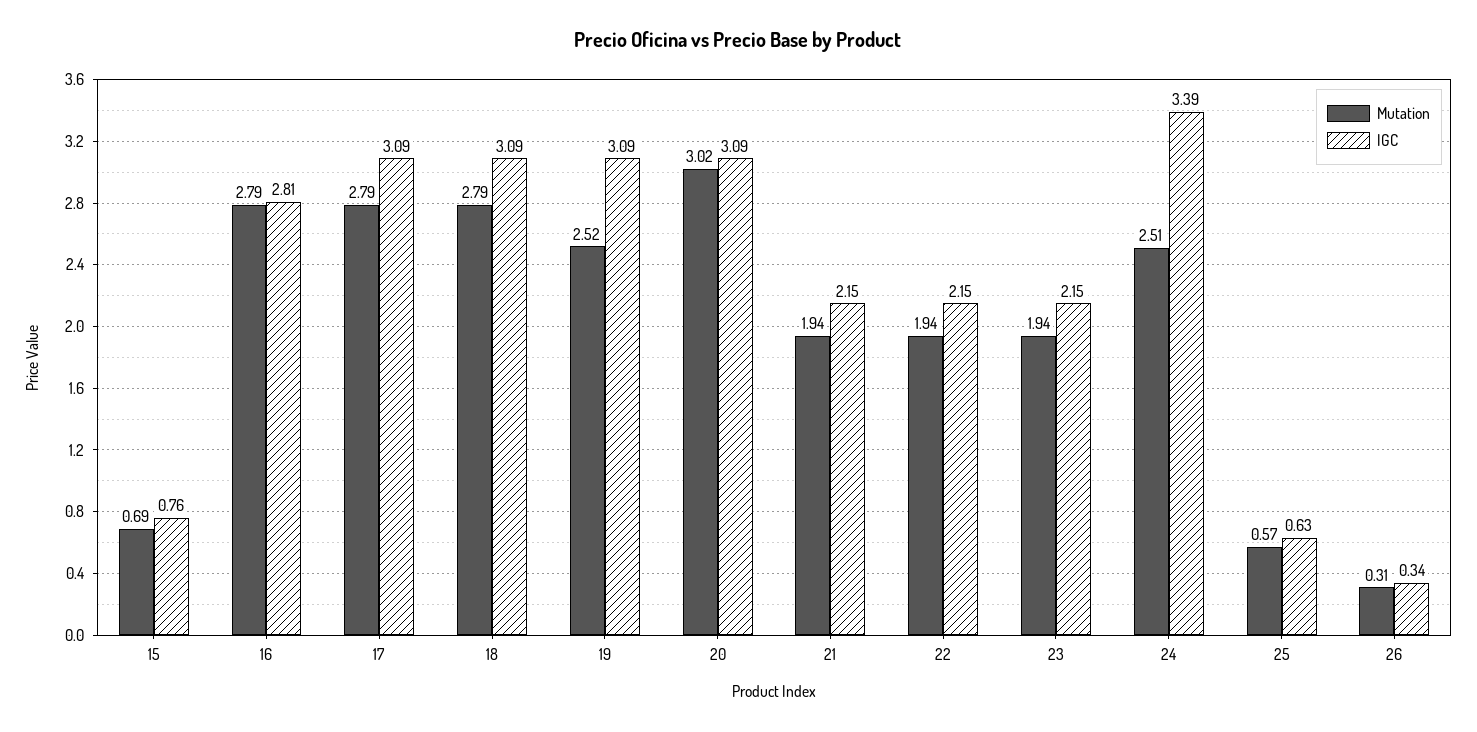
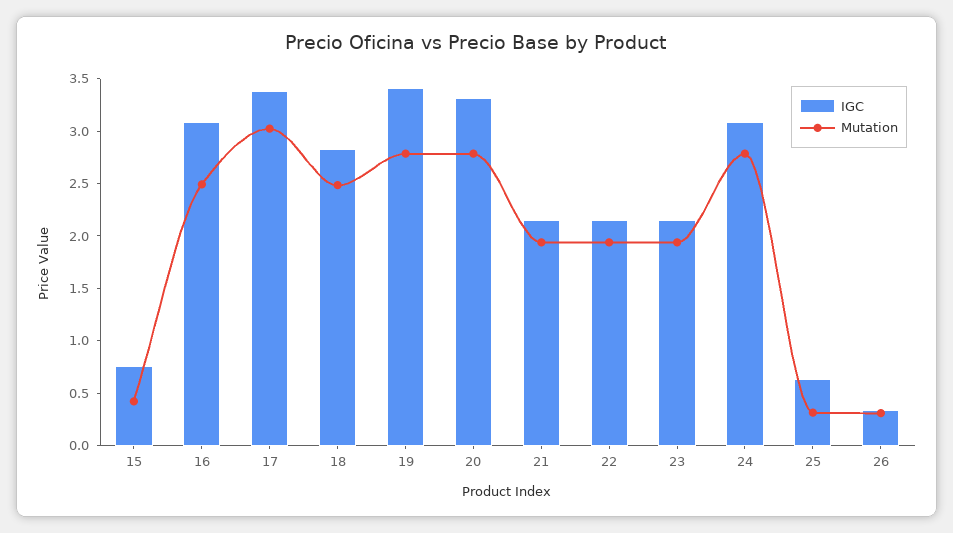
Mutation, 15: 0.69 -> 0.4
Mutation, 16: 2.79 -> 2.5
IGC, 16: 2.81 -> 3.1
Mutation, 17: 2.79 -> 3
IGC, 17: 3.09 -> 3.4
Mutation, 18: 2.79 -> 2.5
IGC, 18: 3.09 -> 2.8
Mutation, 19: 2.52 -> 2.8
IGC, 19: 3.09 -> 3.4
Mutation, 20: 3.02 -> 2.8
IGC, 20: 3.09 -> 3.3
Mutation, 24: 2.51 -> 2.8
IGC, 24: 3.39 -> 3.1
Mutation, 25: 0.57 -> 0.3

